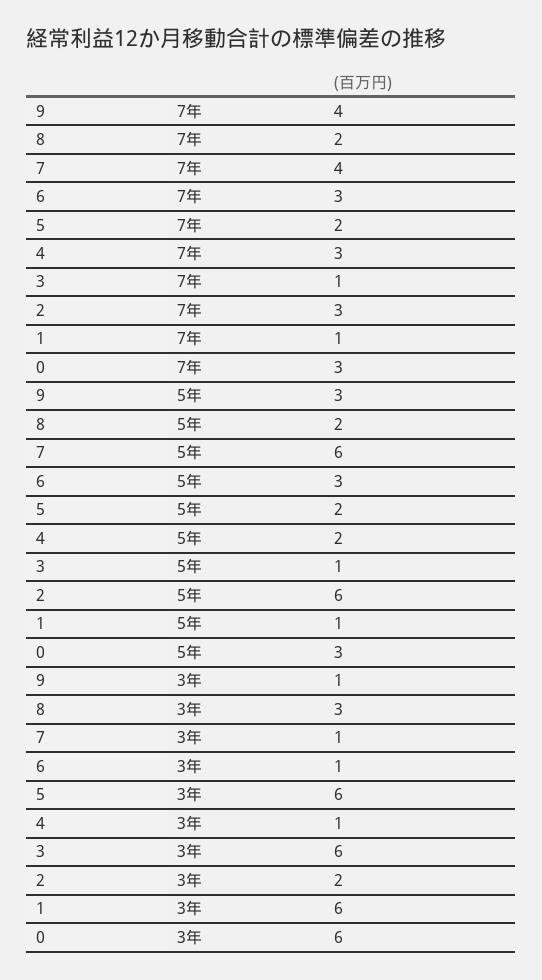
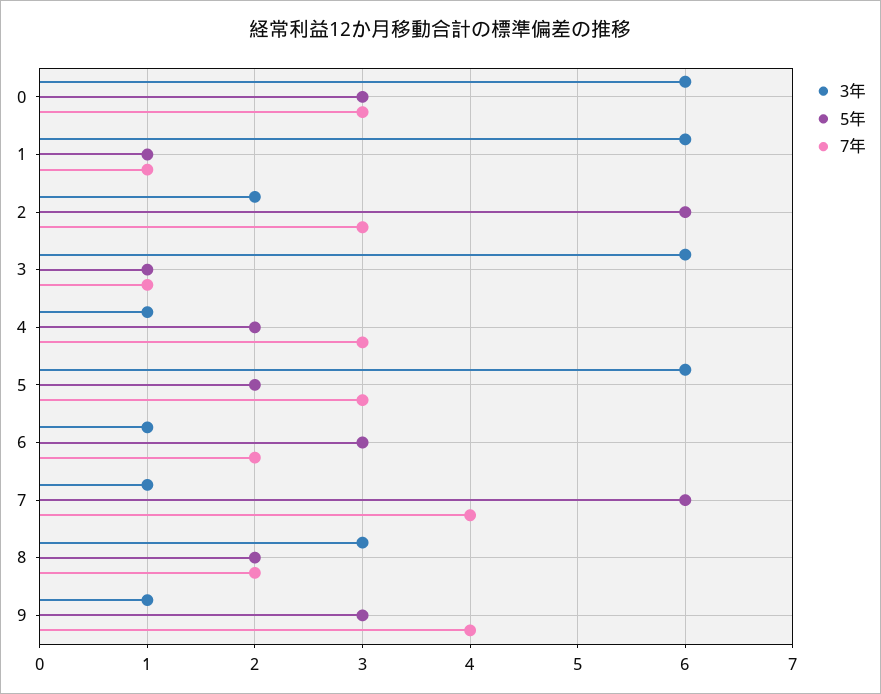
7年, 6: 3 -> 2
7年, 5: 2 -> 3

